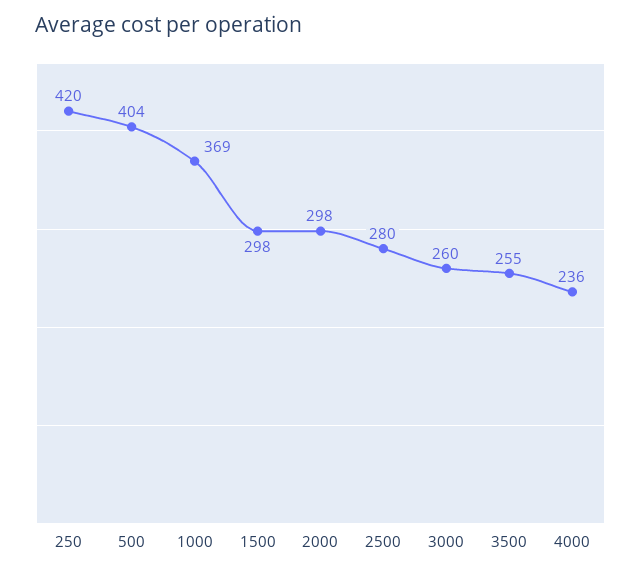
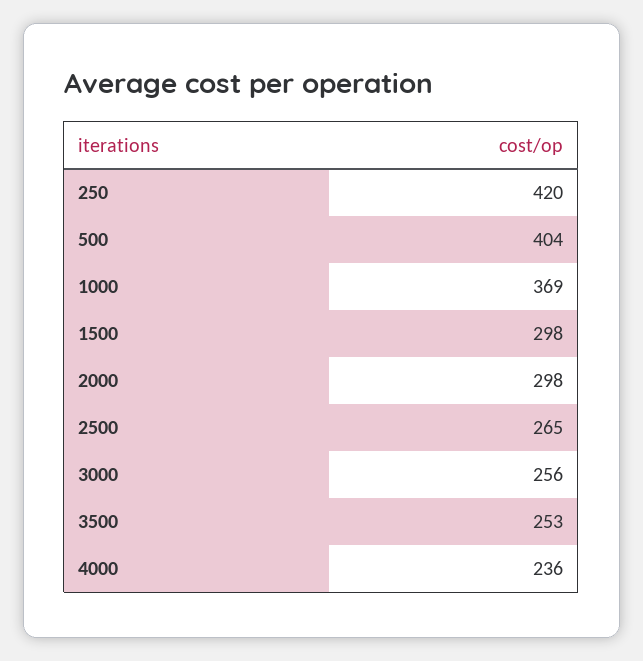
2500: 280 -> 265
3000: 260 -> 256
3500: 255 -> 253

